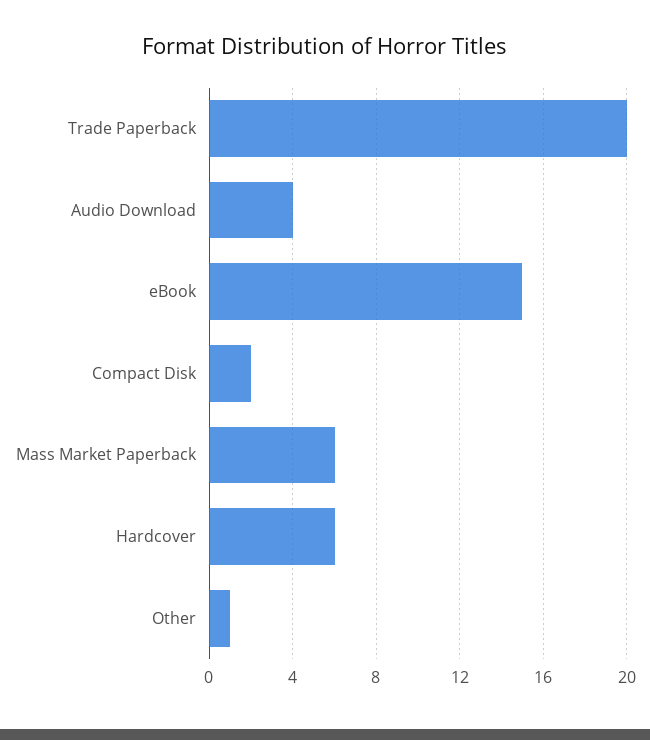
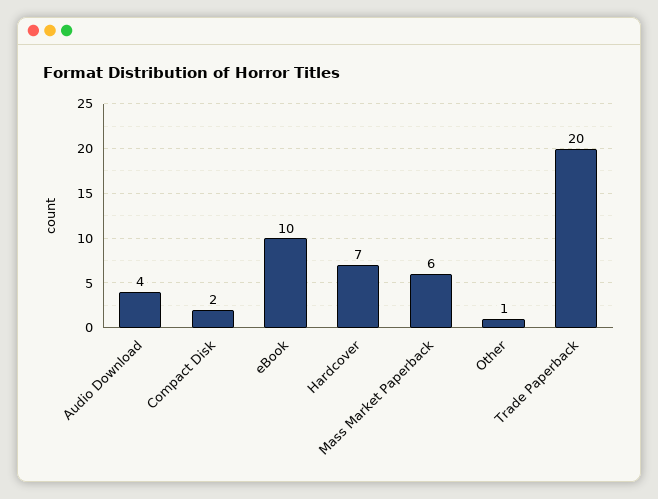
eBook: 15 -> 10
Hardcover: 6 -> 7

